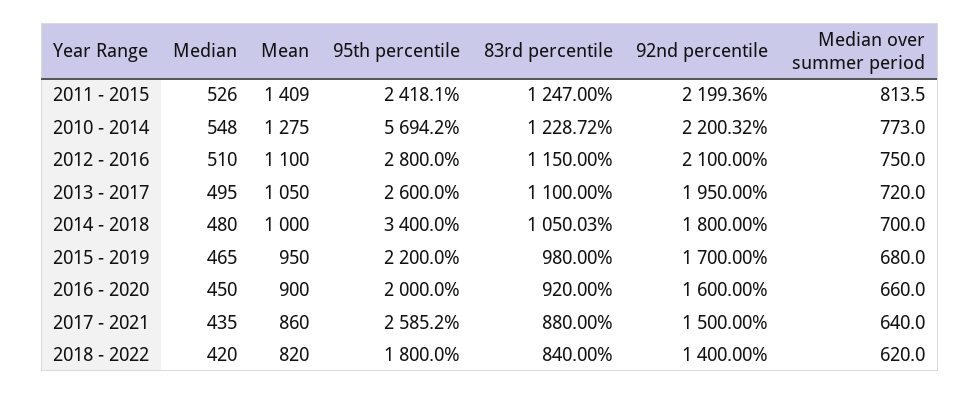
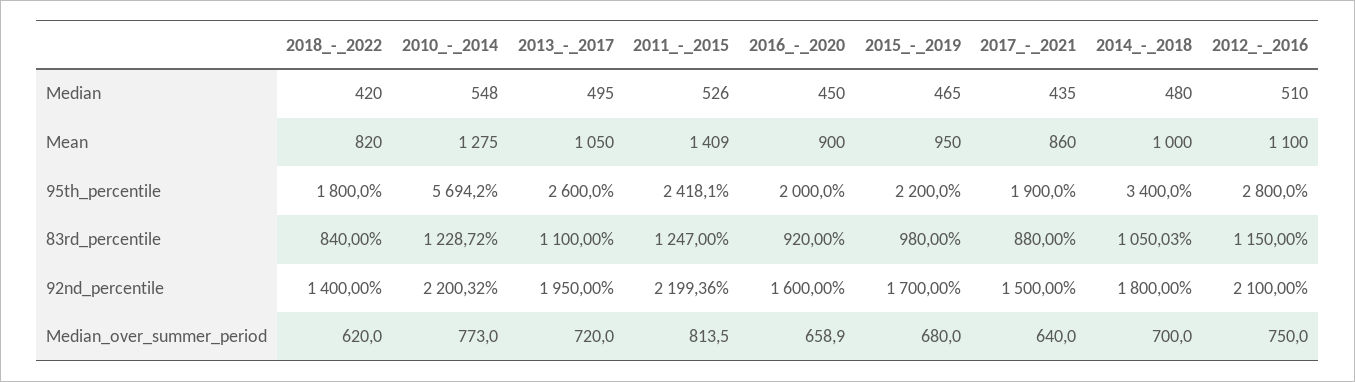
Median over summer period, 2016 - 2020: 660 -> 658.9
95th percentile, 2017 - 2021: 2585.2 -> 1900

